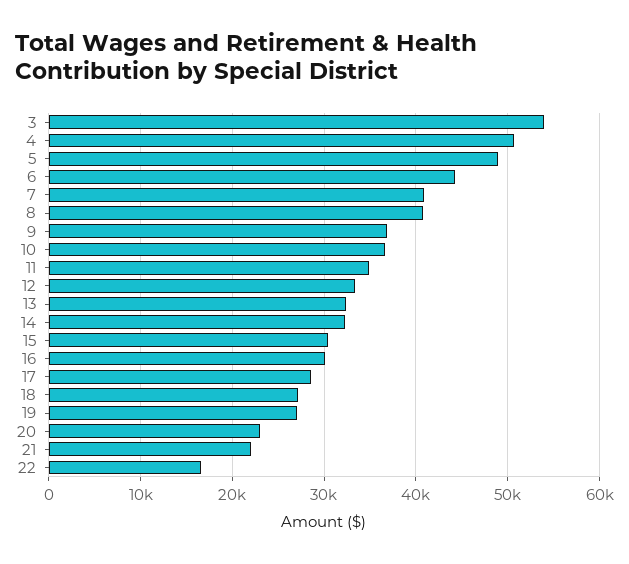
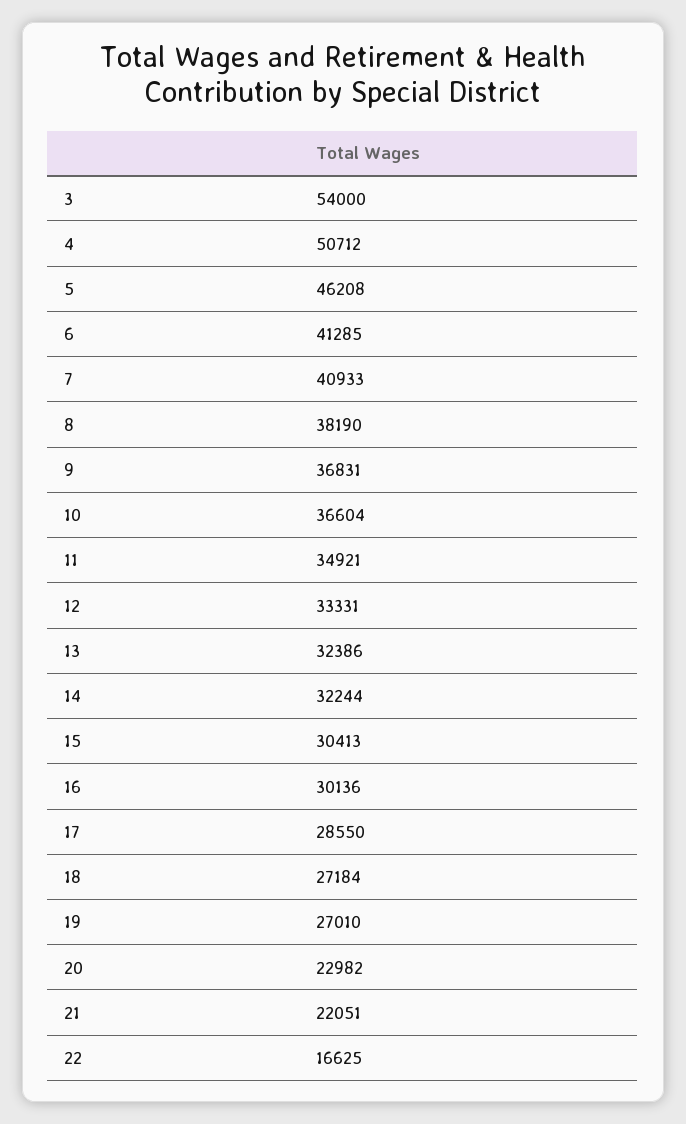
5: 49000 -> 46208
6: 44000 -> 41285
8: 41000 -> 38190

